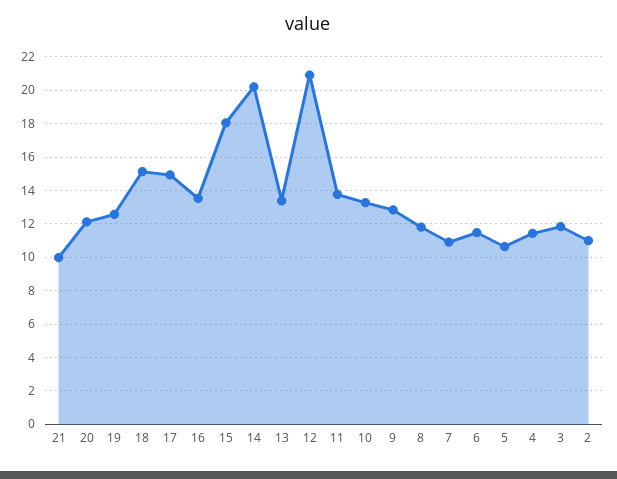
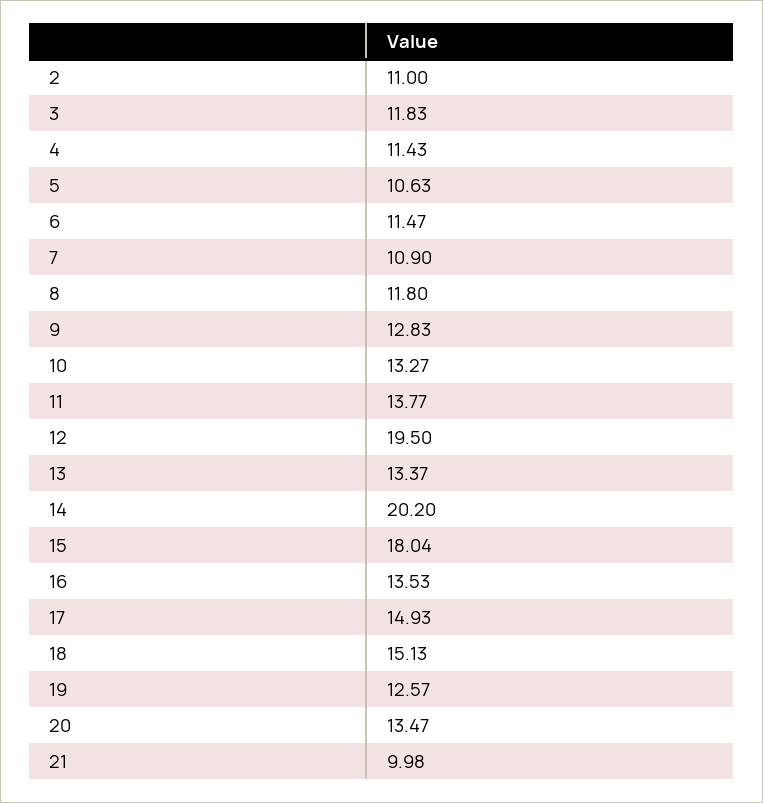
20: 12 -> 13.47
12: 21 -> 19.5

